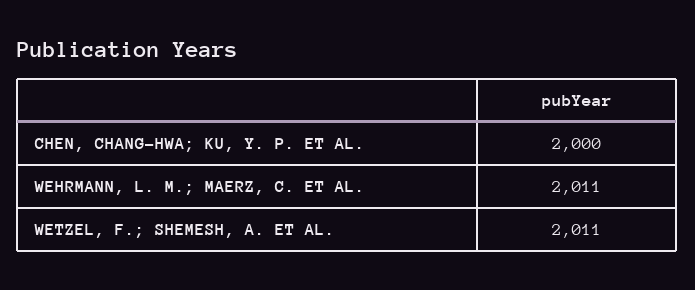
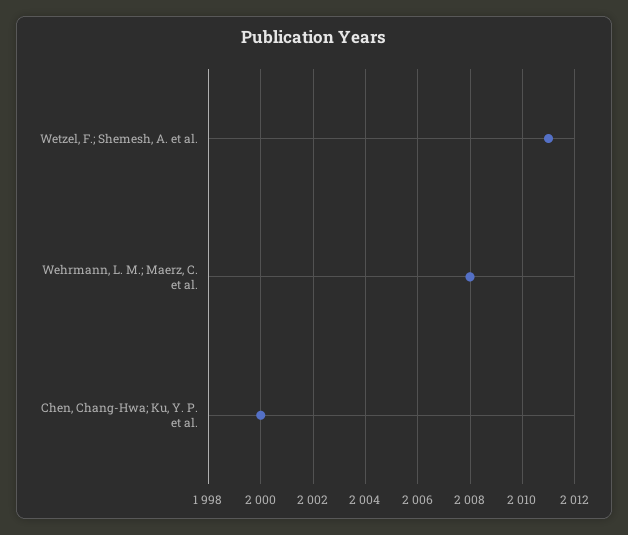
WEHRMANN, L. M.; MAERZ, C. ET AL.: 2011 -> 2008

